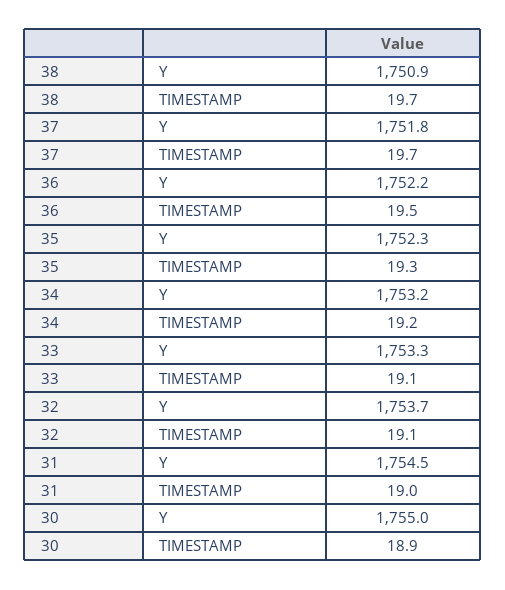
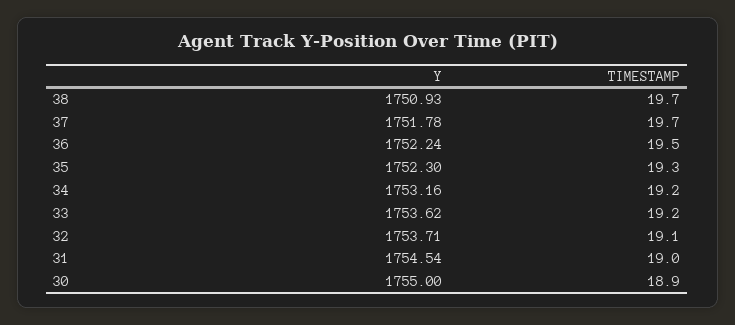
33, Y: 1753.3 -> 1753.62
33, TIMESTAMP: 19.1 -> 19.2

